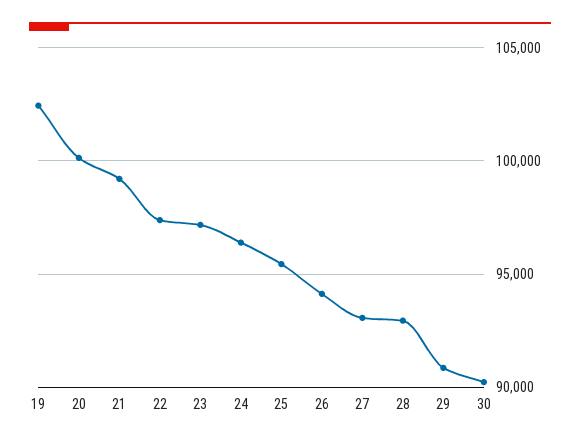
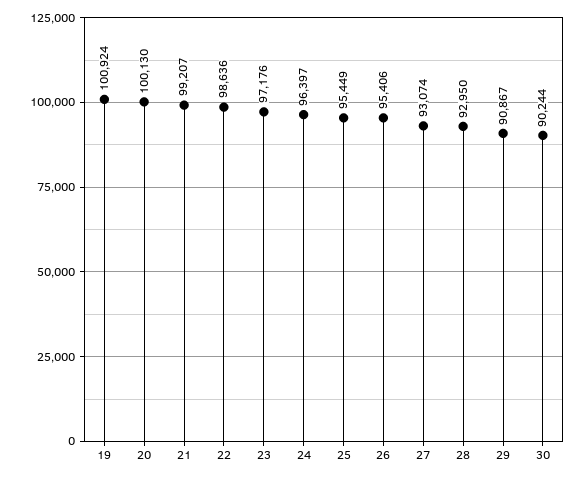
19: 102500 -> 100924
22: 97500 -> 98636
26: 94000 -> 95406

